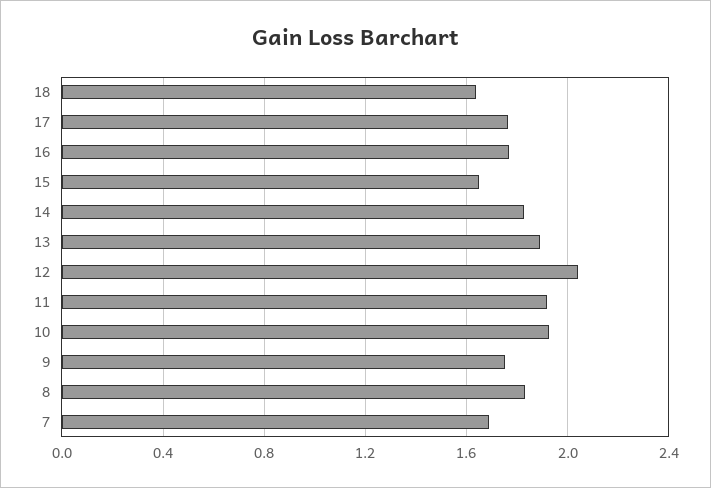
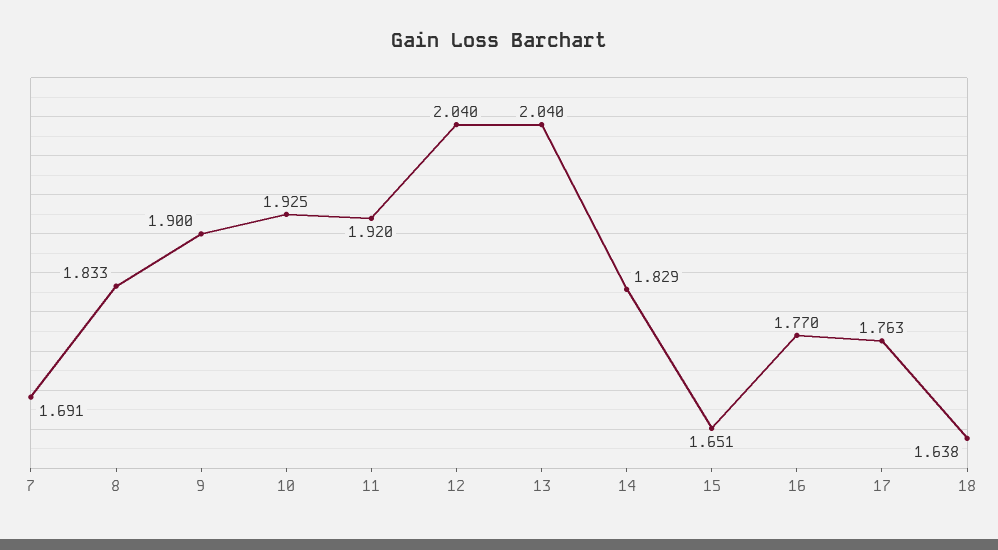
13: 1.9 -> 2.04
9: 1.75 -> 1.9

